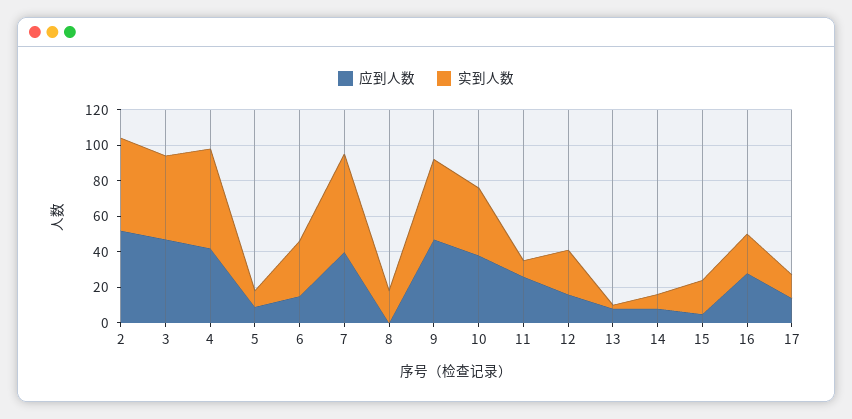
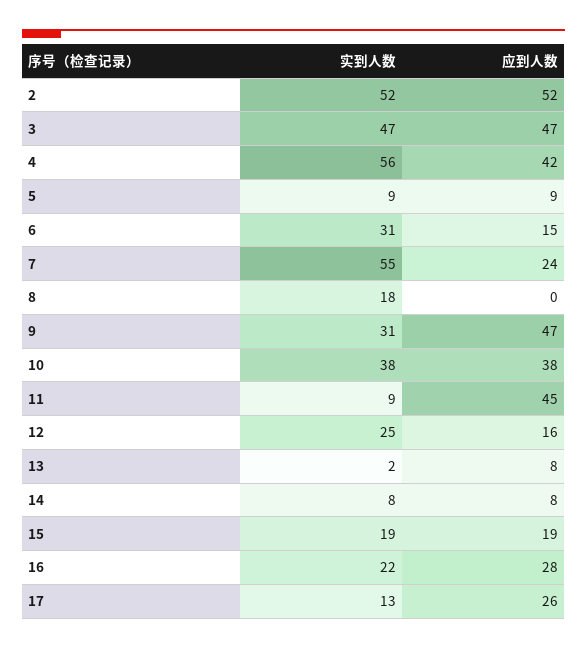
应到人数, 7: 40 -> 24
实到人数, 9: 45 -> 31
应到人数, 11: 25 -> 45
应到人数, 15: 5 -> 19
应到人数, 17: 15 -> 26

